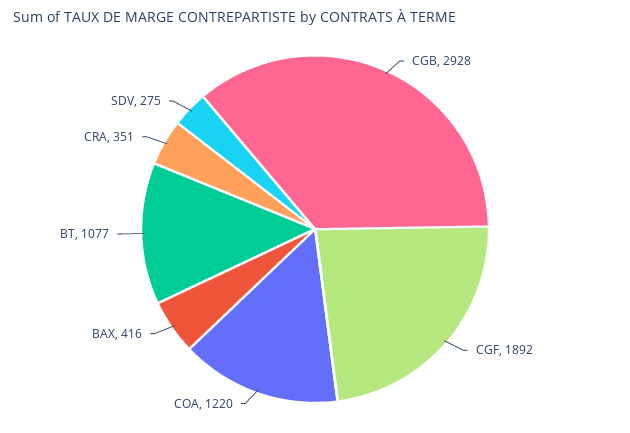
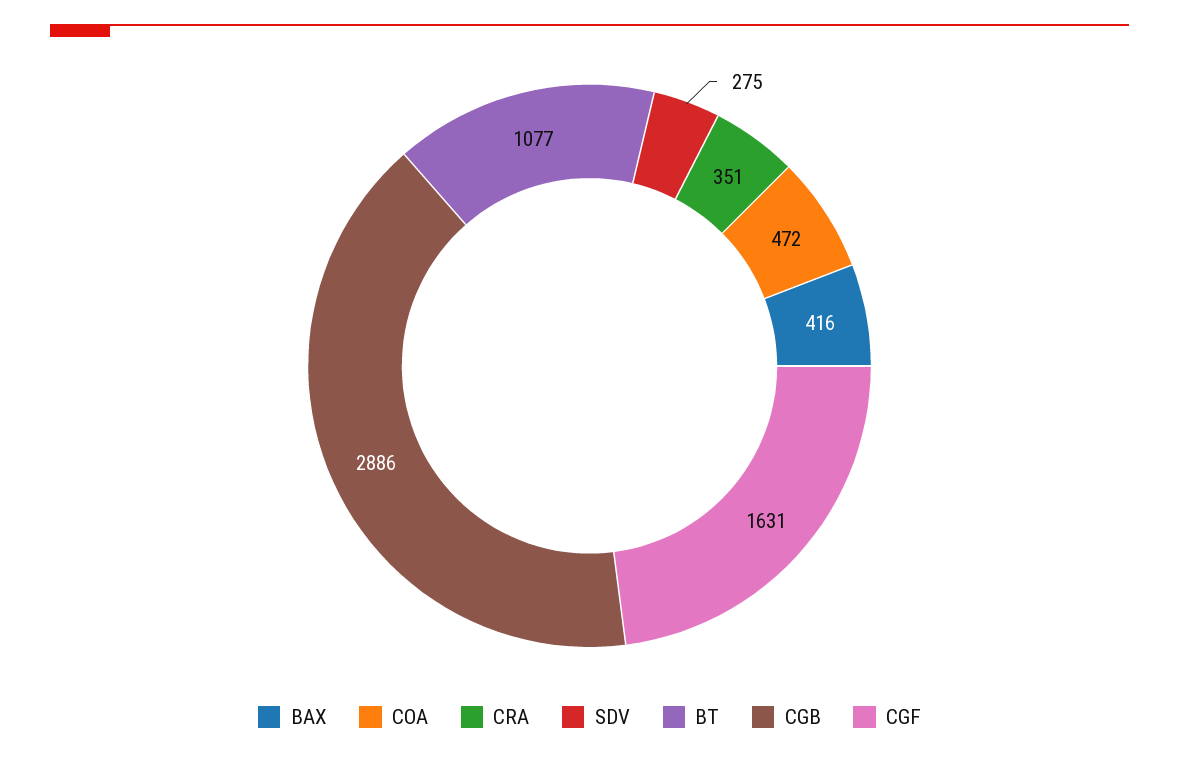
CGB: 2928 -> 2886
CGF: 1892 -> 1631
COA: 1220 -> 472

